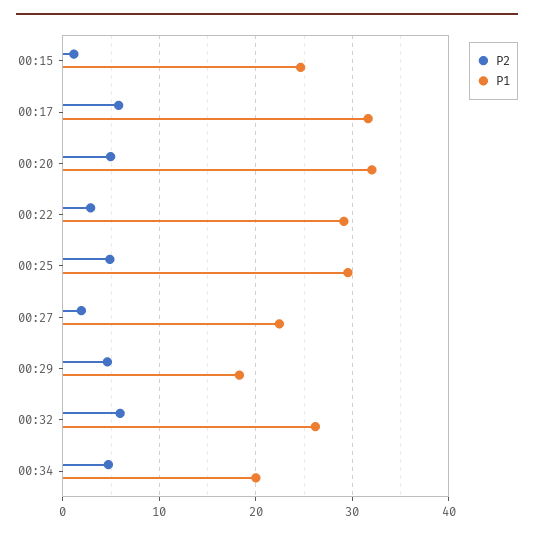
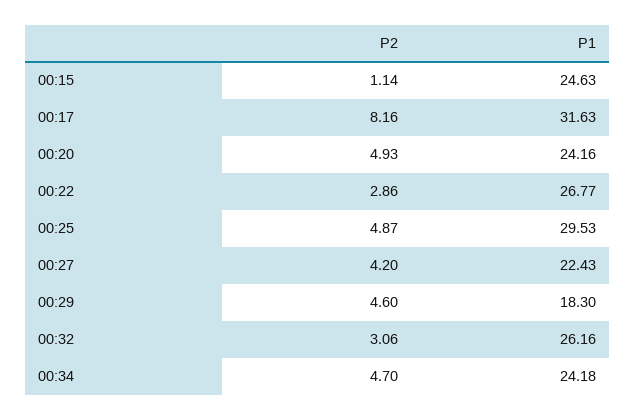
P2, 00:17: 6 -> 8.16
P1, 00:20: 32 -> 24.16
P1, 00:22: 29 -> 26.77
P2, 00:27: 2 -> 4.2
P2, 00:32: 6 -> 3.06
P1, 00:34: 20 -> 24.18

